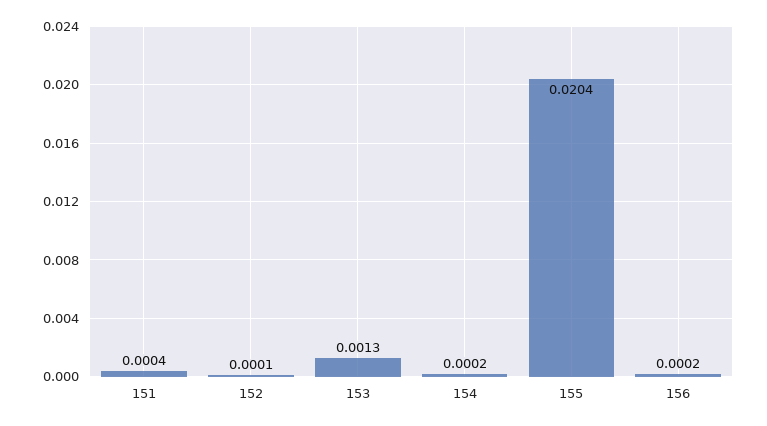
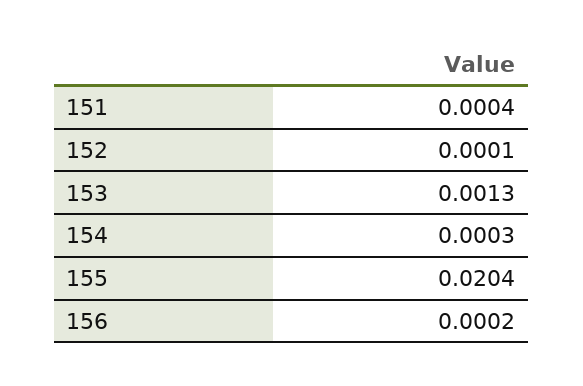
154: 0.0002 -> 0.0003

